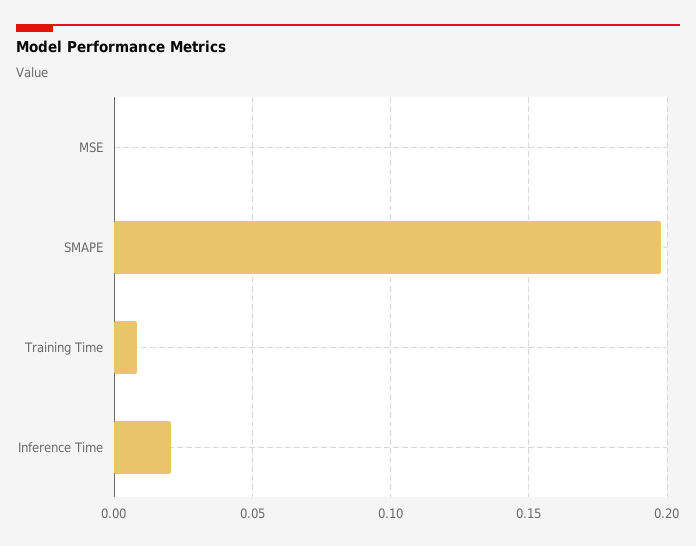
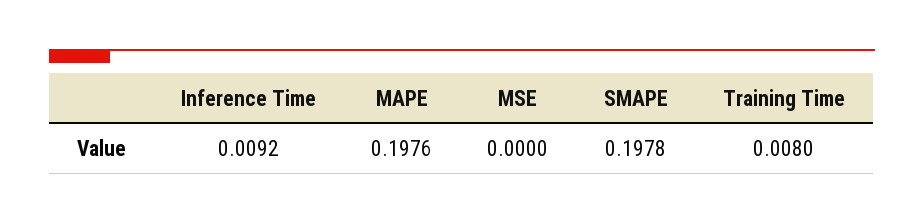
Inference Time: 0.02 -> 0.0092
MAPE: none -> 0.1976

